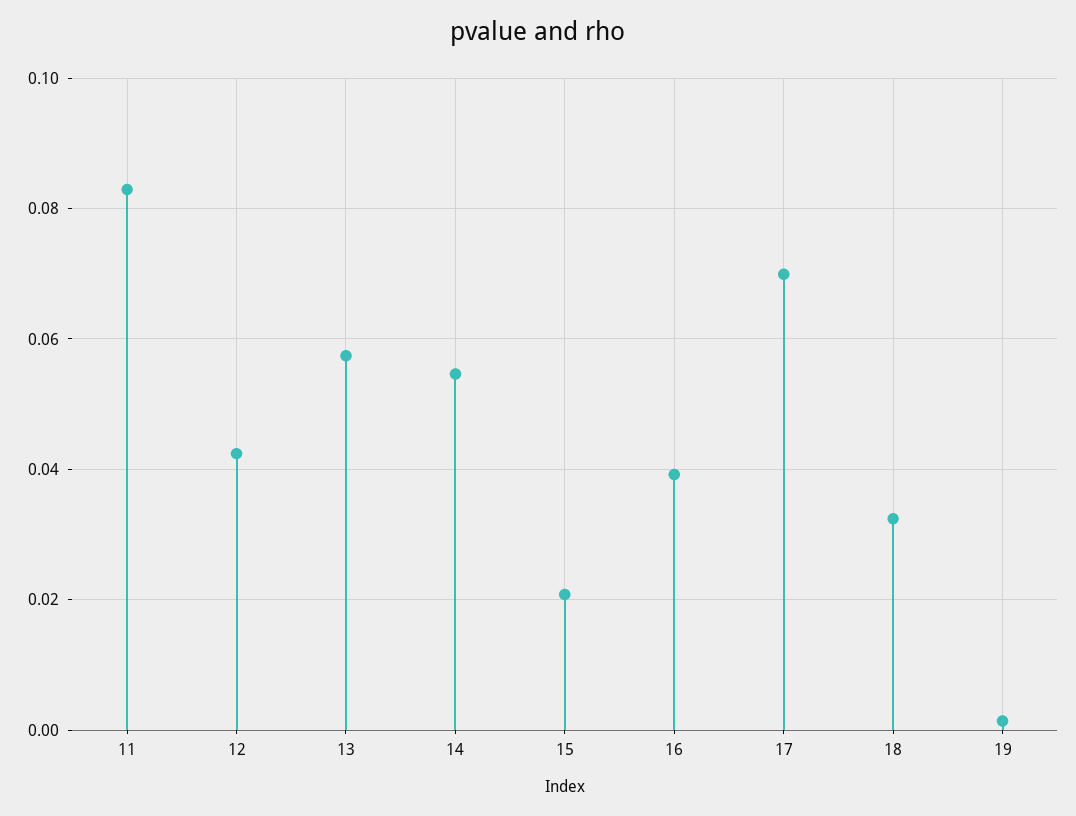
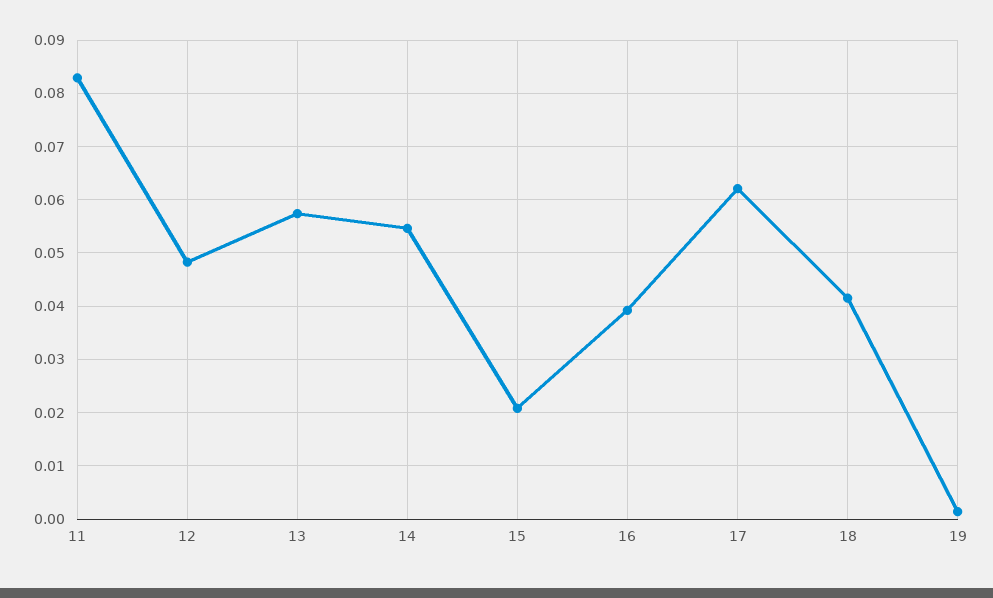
12: 0.042 -> 0.048
17: 0.07 -> 0.062
18: 0.032 -> 0.042

